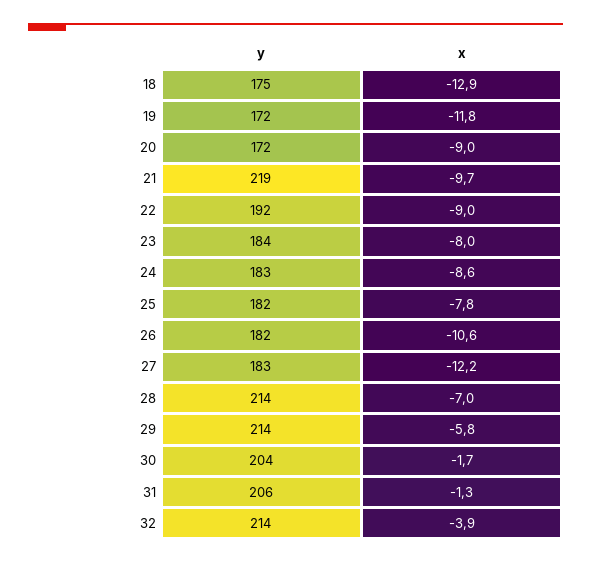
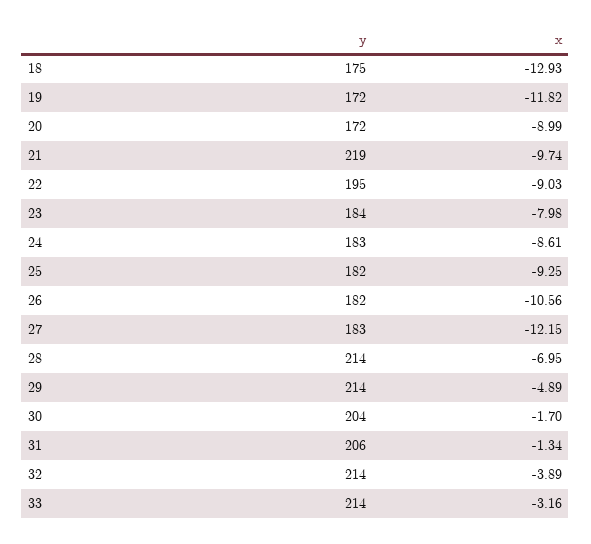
y, 22: 192 -> 195
x, 25: -7.8 -> -9.25
x, 29: -5.8 -> -4.89
y, 33: none -> 214
x, 33: none -> -3.16

